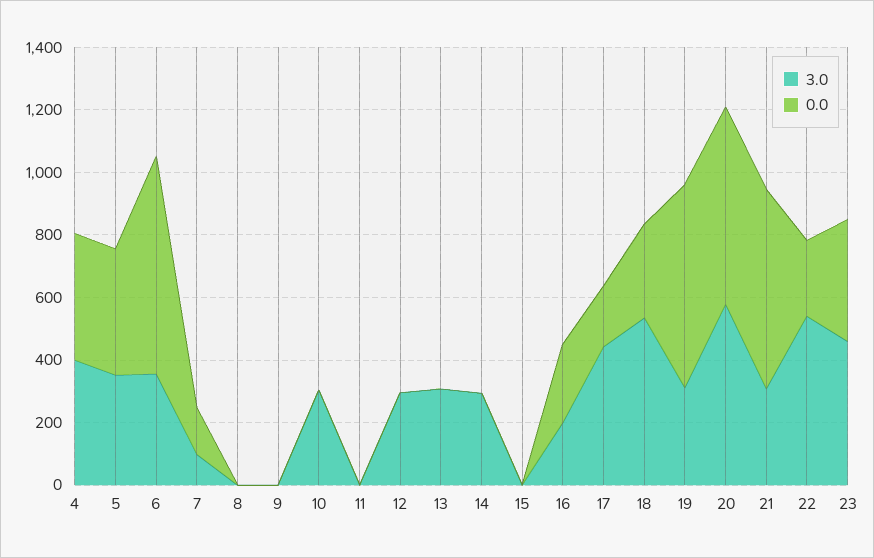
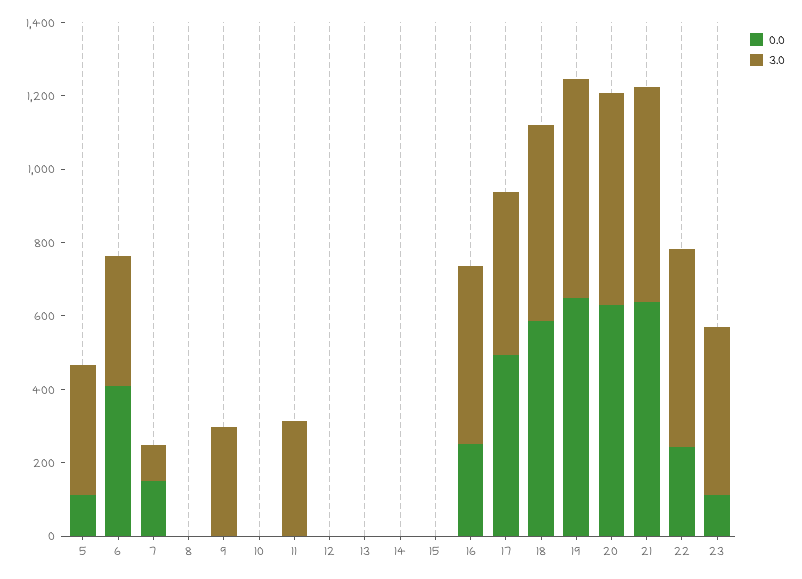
3.0, 4: 400 -> none
0.0, 4: 400 -> none
0.0, 5: 400 -> 100
0.0, 6: 700 -> 400
3.0, 9: 0 -> 300
3.0, 10: 300 -> 0
3.0, 11: 0 -> 300
3.0, 12: 300 -> 0
3.0, 13: 300 -> 0
3.0, 14: 300 -> 0
3.0, 16: 200 -> 500
0.0, 17: 200 -> 500
0.0, 18: 300 -> 600
3.0, 19: 300 -> 600
3.0, 21: 300 -> 600
0.0, 23: 400 -> 100

